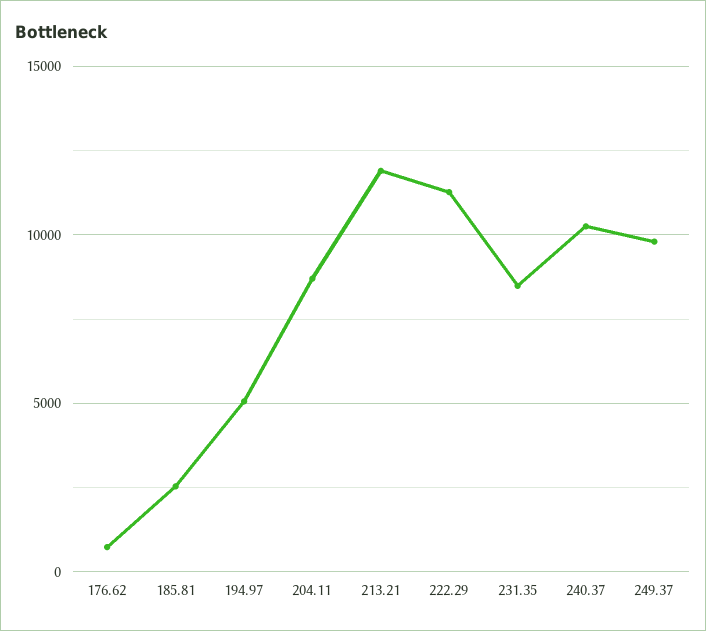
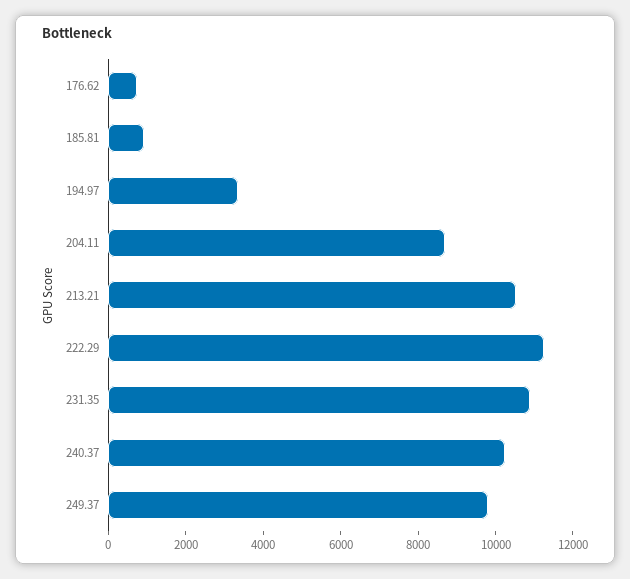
185.81: 2500 -> 1000
194.97: 5000 -> 3500
213.21: 12000 -> 10500
231.35: 8500 -> 11000

